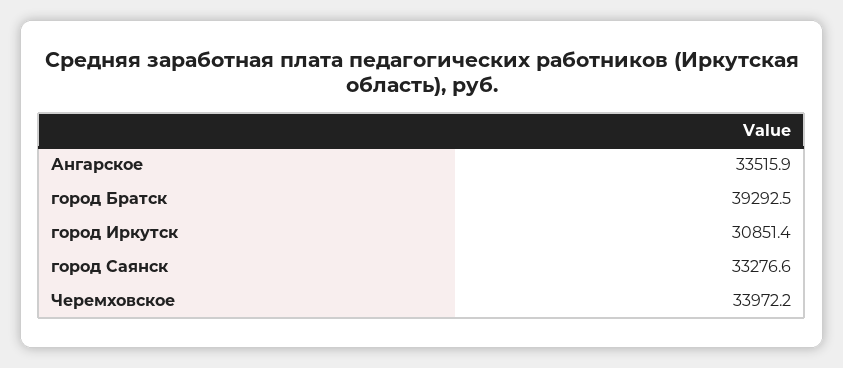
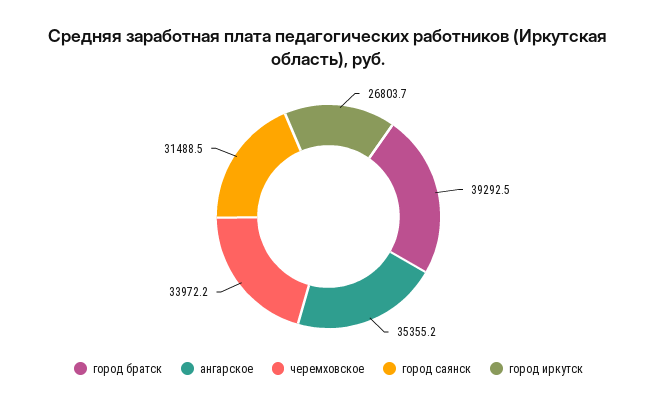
Ангарское: 33515.9 -> 35355.2
город Иркутск: 30851.4 -> 26803.7
город Саянск: 33276.6 -> 31488.5

